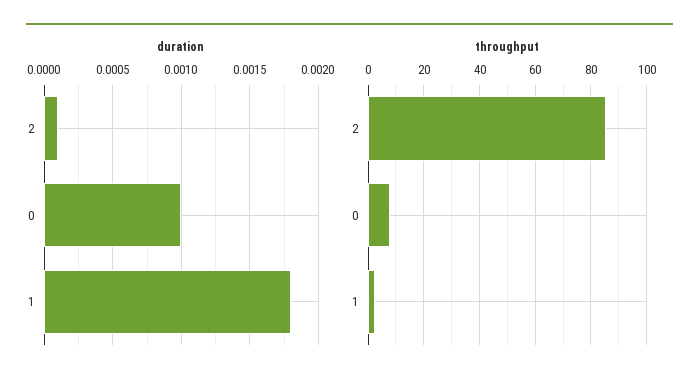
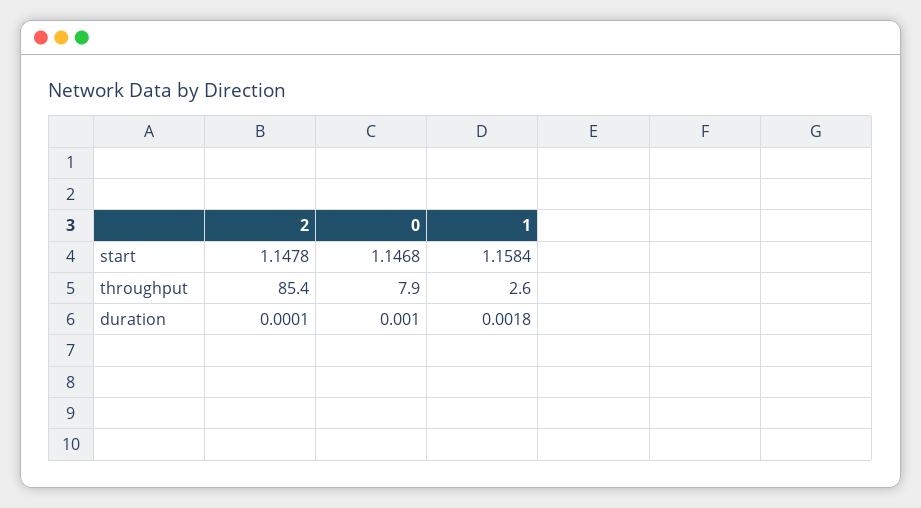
start, 2: none -> 1.1478
start, 0: none -> 1.1468
start, 1: none -> 1.1584

